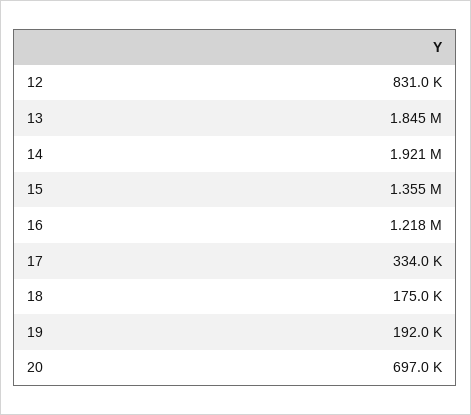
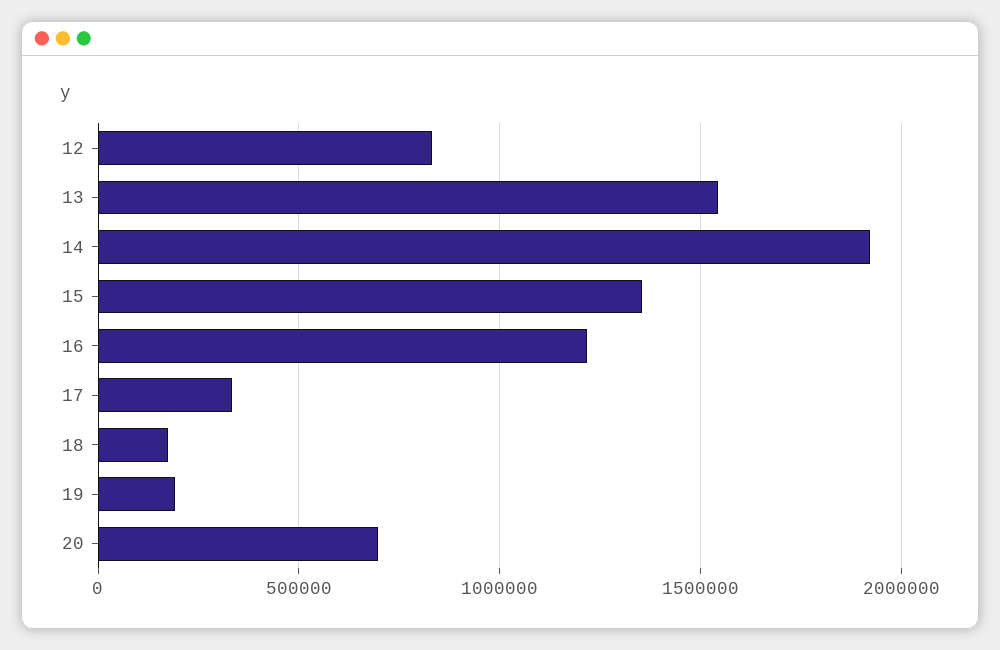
13: 1845000 -> 1550000

